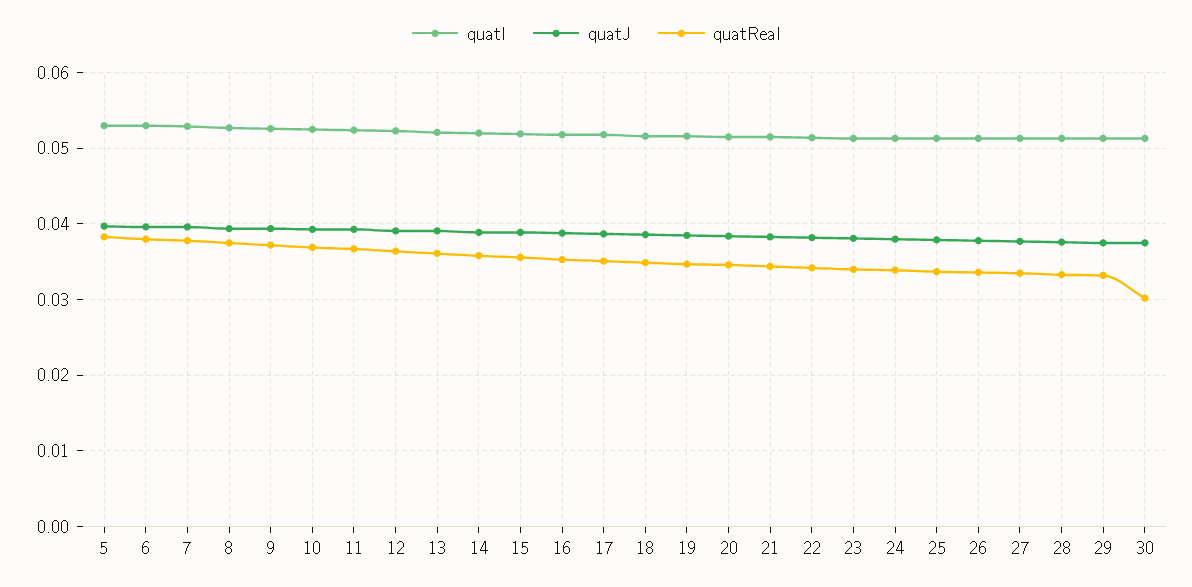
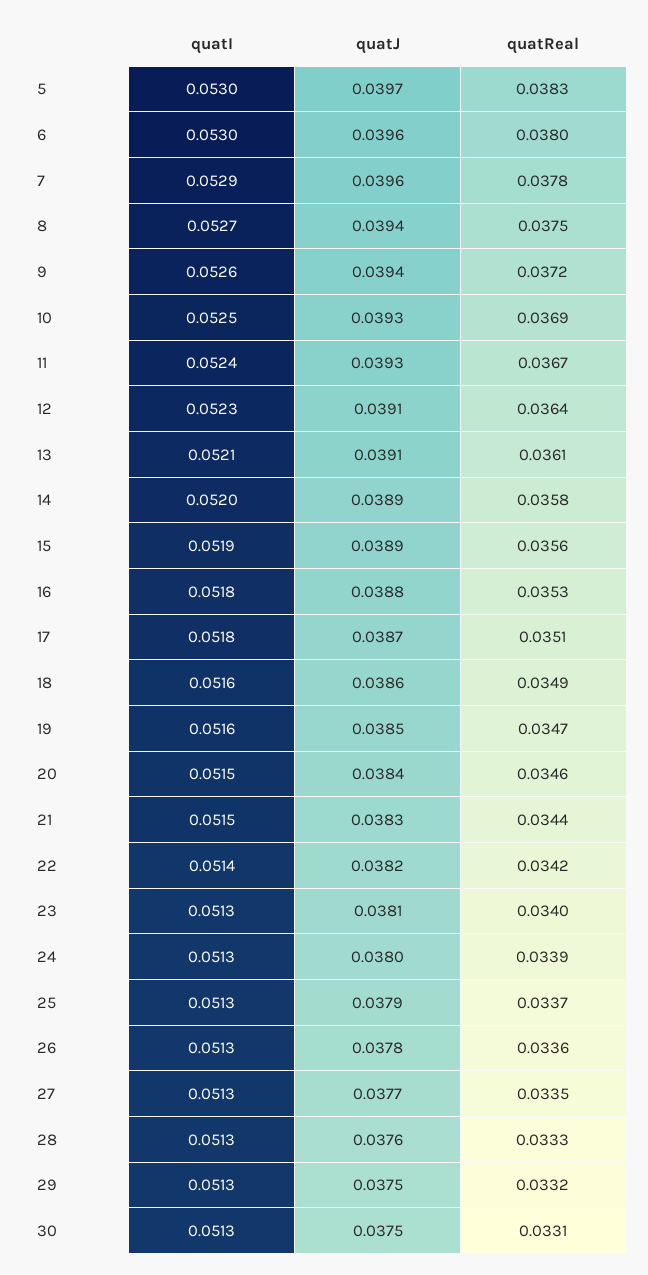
quatReal, 30: 0.03 -> 0.0331

